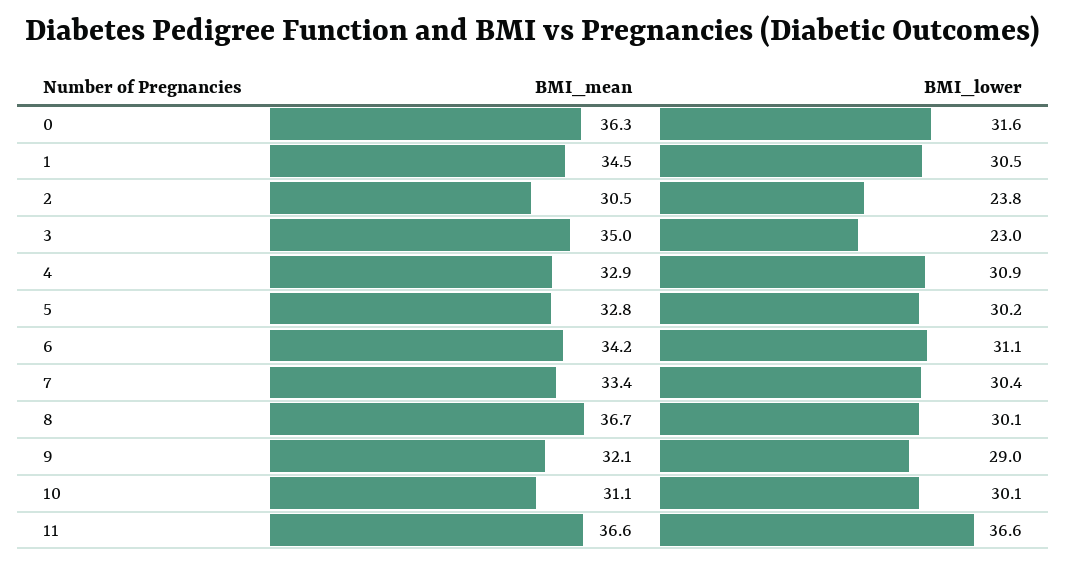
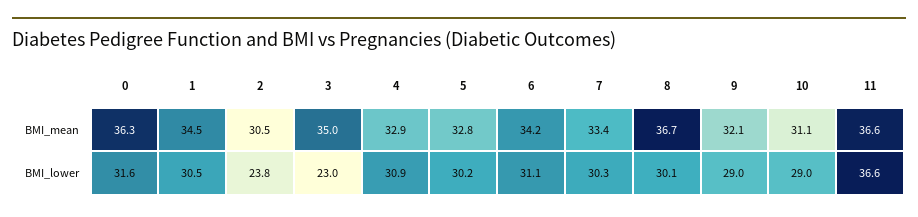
BMI_lower, 7: 30.4 -> 30.3
BMI_lower, 10: 30.1 -> 29

